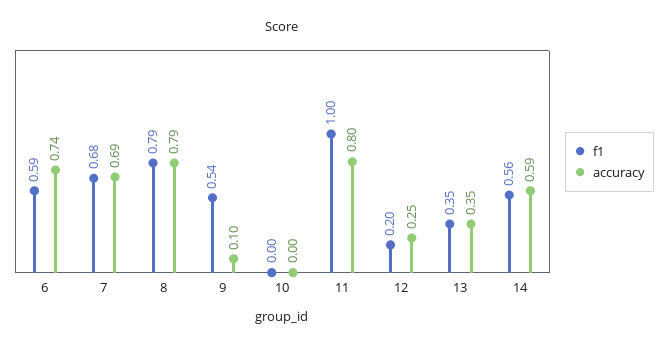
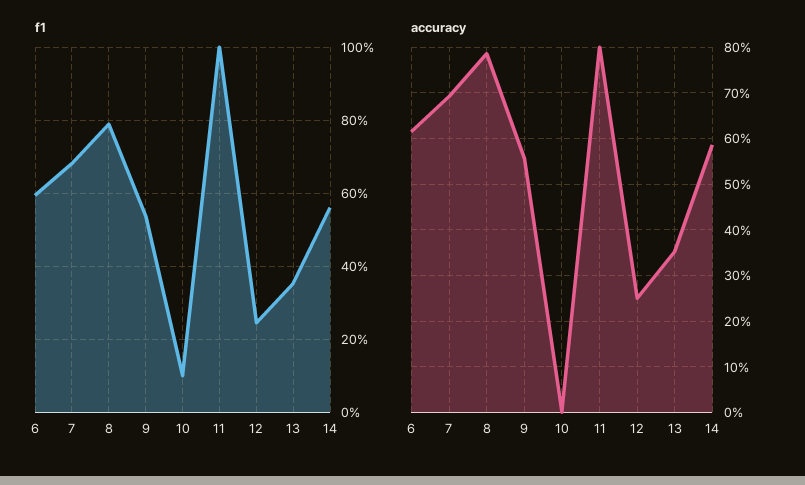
accuracy, 6: 0.74 -> 0.62
accuracy, 9: 0.1 -> 0.56
f1, 10: 0 -> 0.1
f1, 12: 0.2 -> 0.24

